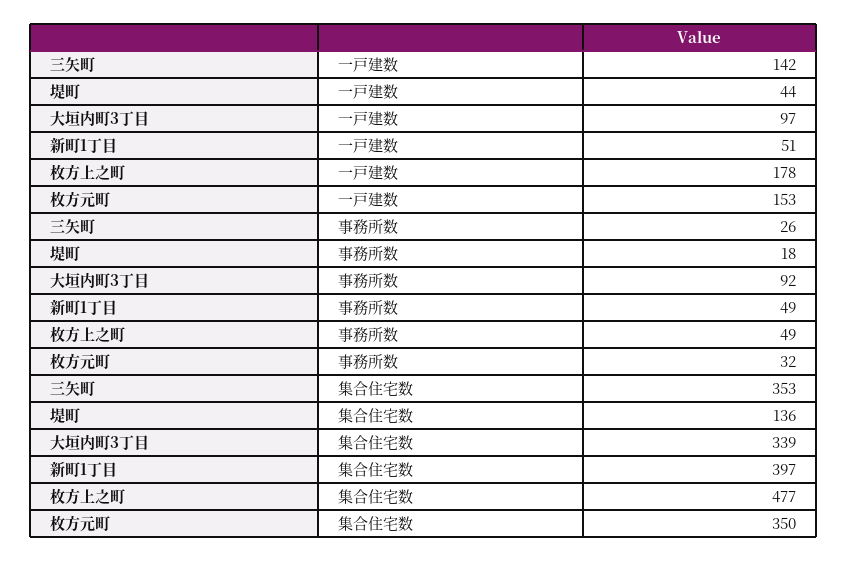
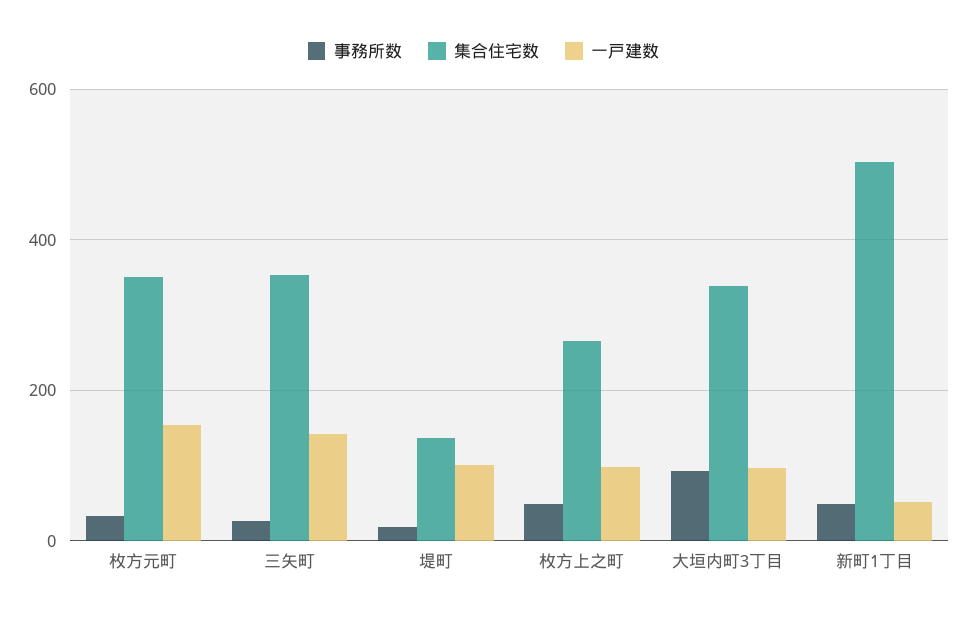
一戸建数, 堤町: 44 -> 100
一戸建数, 枚方上之町: 178 -> 100
集合住宅数, 新町1丁目: 397 -> 500
集合住宅数, 枚方上之町: 477 -> 260

